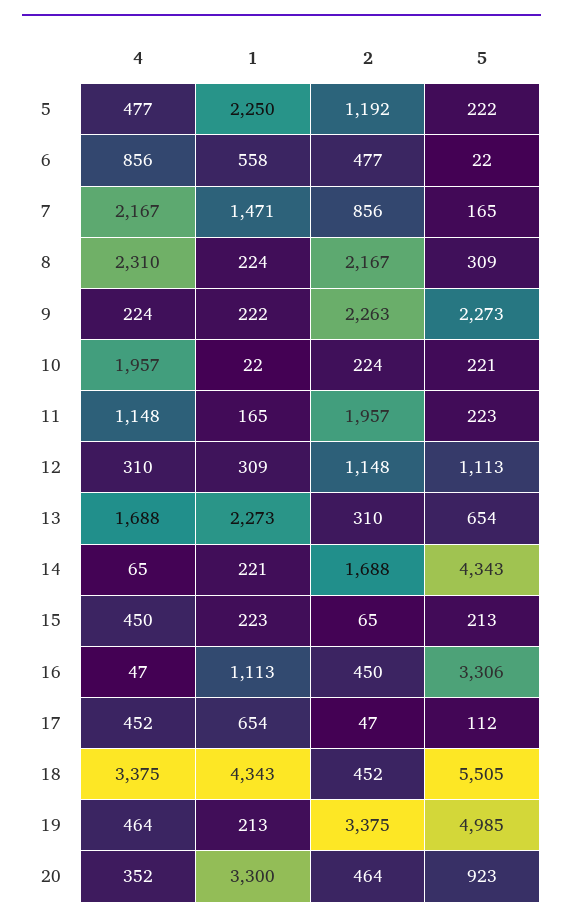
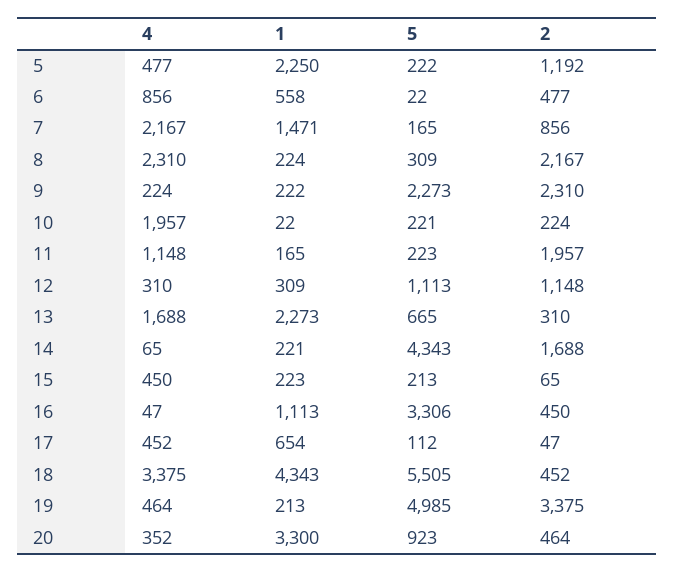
2, 9: 2263 -> 2310
5, 13: 654 -> 665

